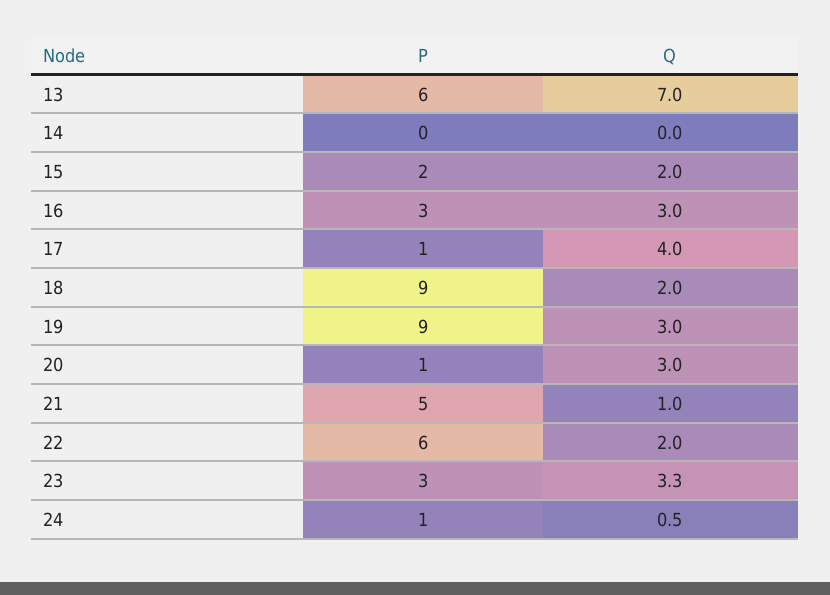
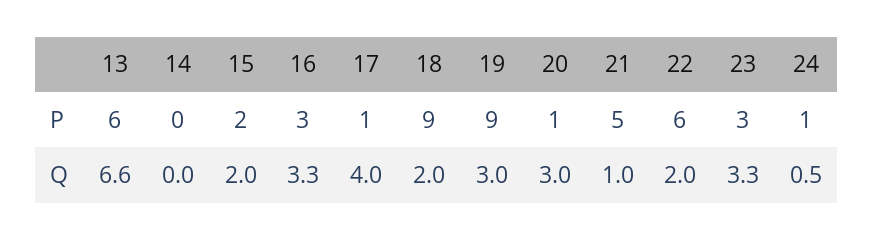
Q, 13: 7 -> 6.6
Q, 16: 3 -> 3.3

